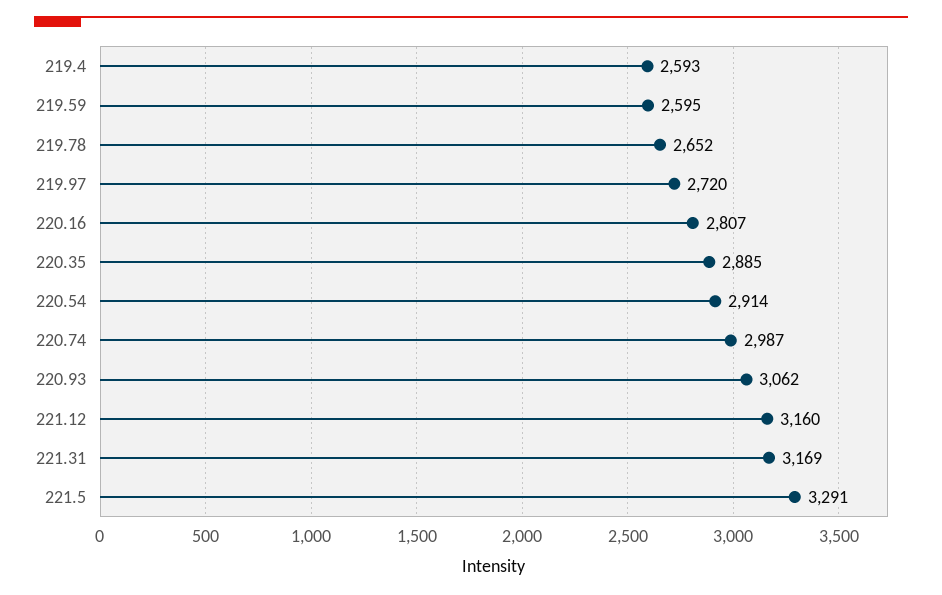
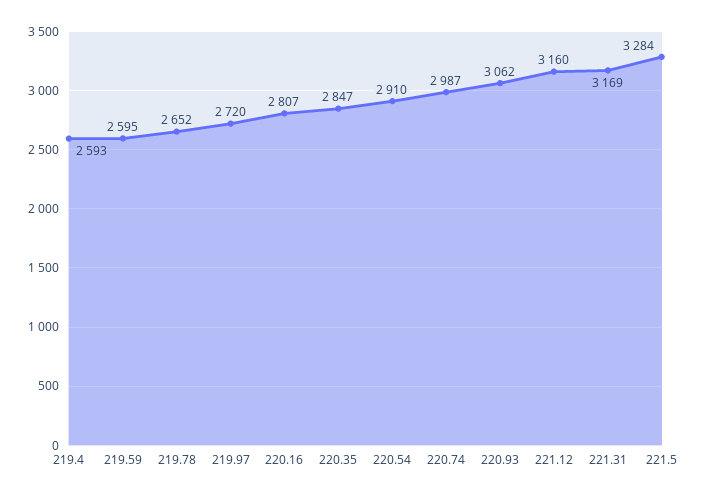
220.35: 2885 -> 2847
220.54: 2914 -> 2910
221.5: 3291 -> 3284

